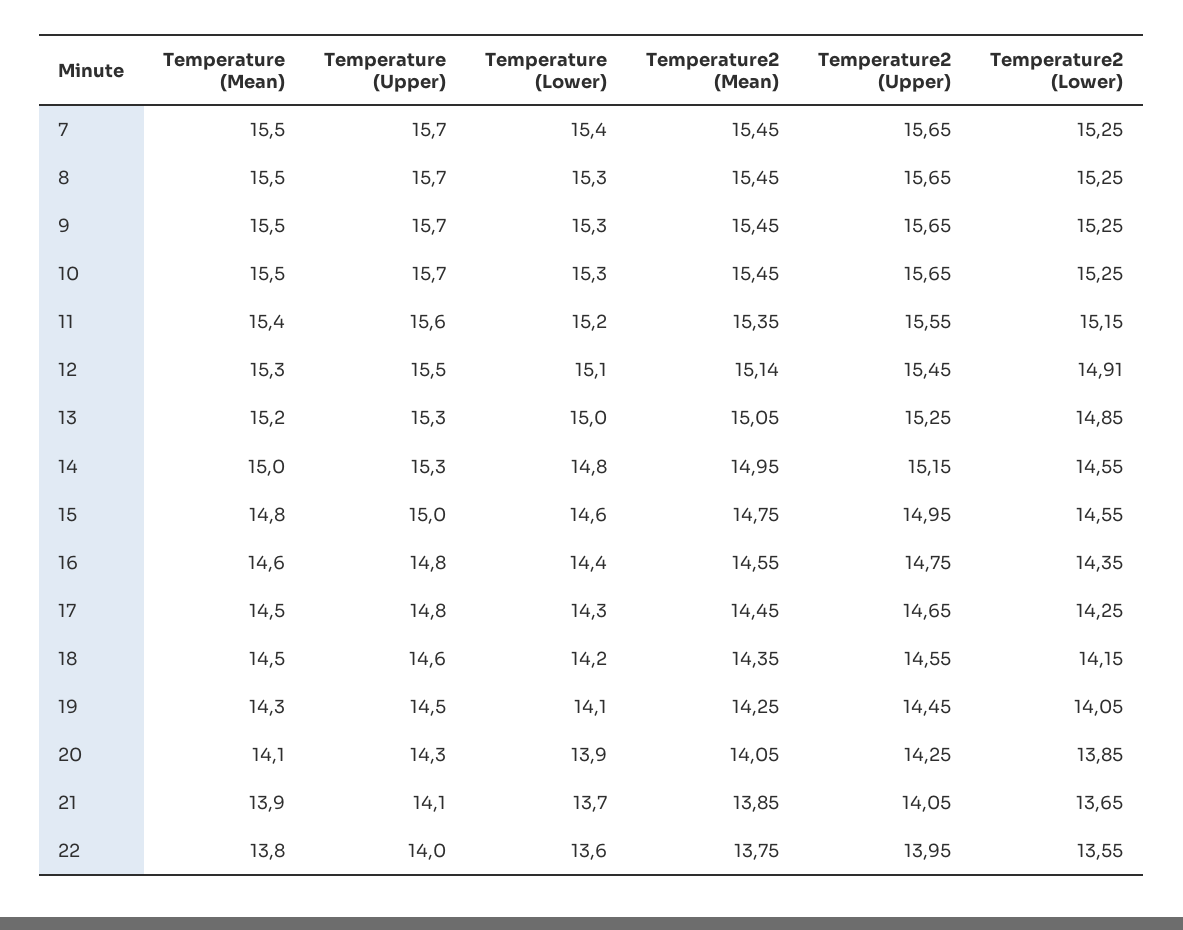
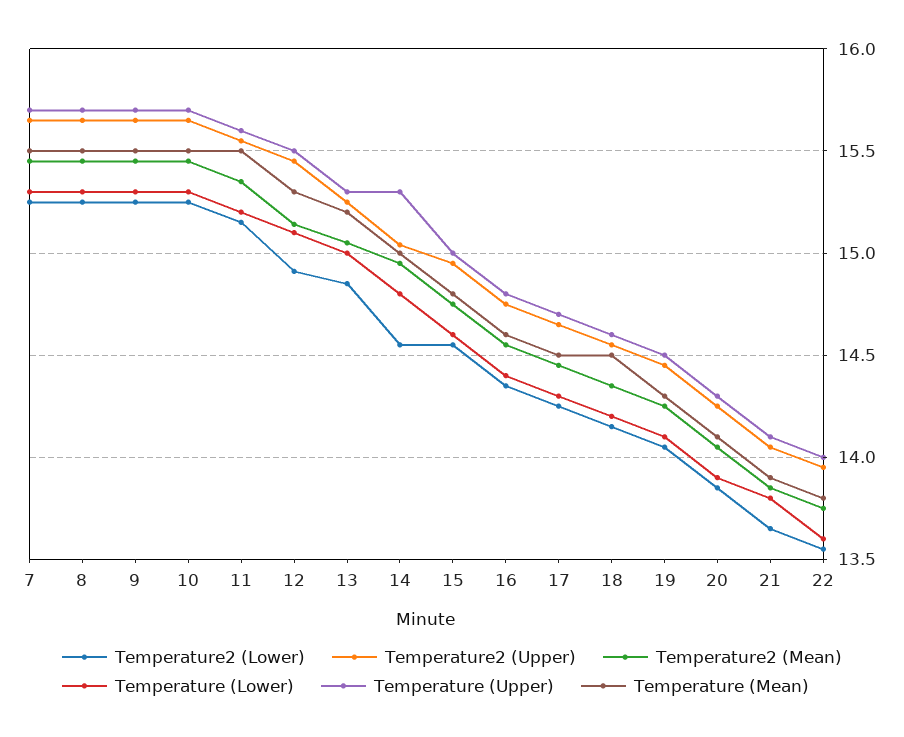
Temperature (Lower), 7: 15.4 -> 15.3
Temperature (Mean), 11: 15.4 -> 15.5
Temperature2 (Upper), 14: 15.15 -> 15.05
Temperature (Upper), 17: 14.8 -> 14.7
Temperature (Lower), 21: 13.7 -> 13.8

